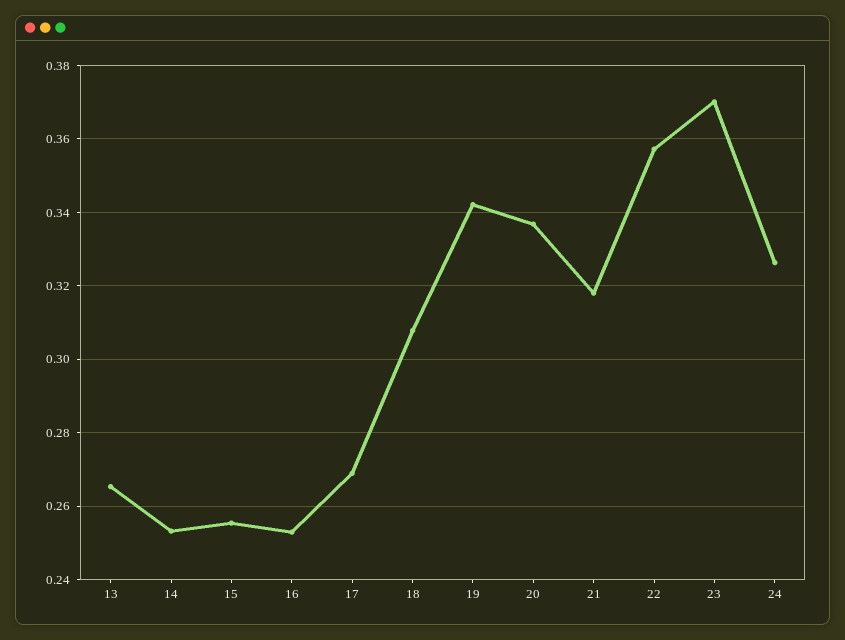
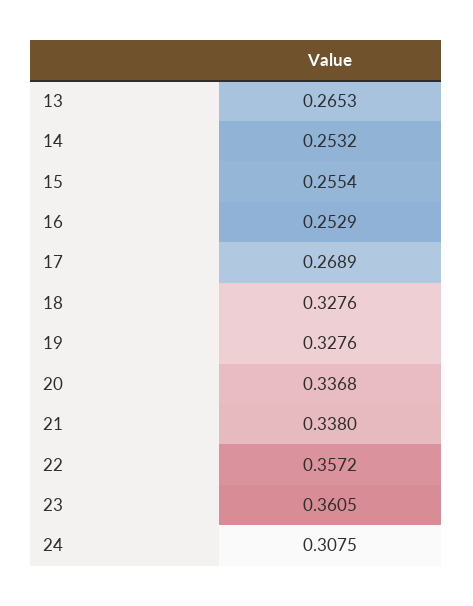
18: 0.308 -> 0.3276
19: 0.342 -> 0.3276
21: 0.318 -> 0.338
23: 0.37 -> 0.3605
24: 0.326 -> 0.3075

